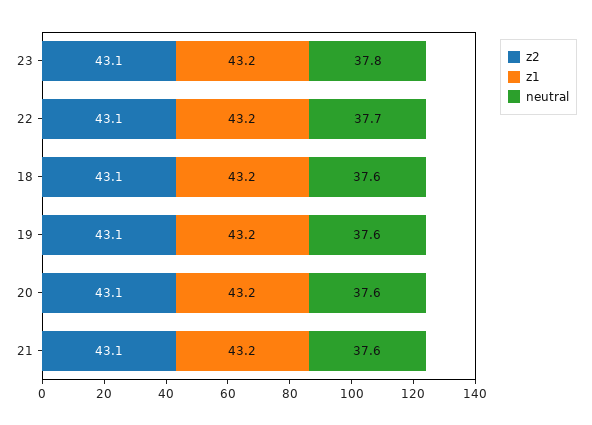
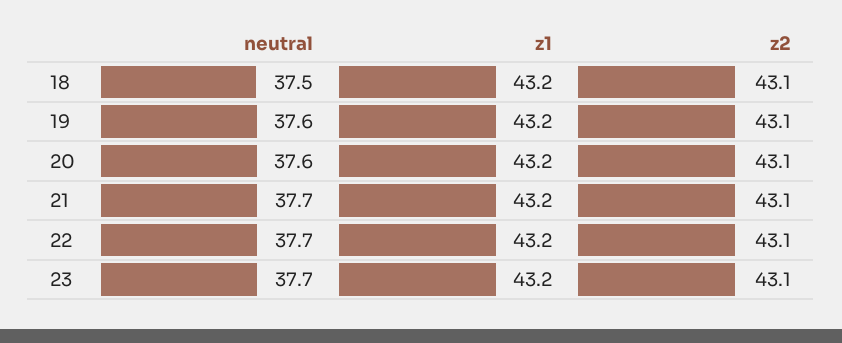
neutral, 23: 37.8 -> 37.7
neutral, 18: 37.6 -> 37.5
neutral, 21: 37.6 -> 37.7

